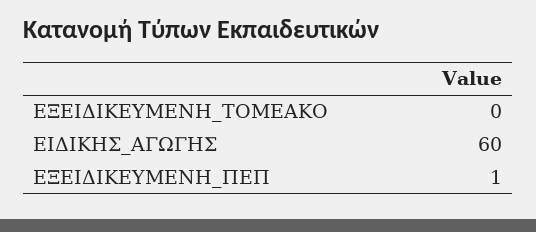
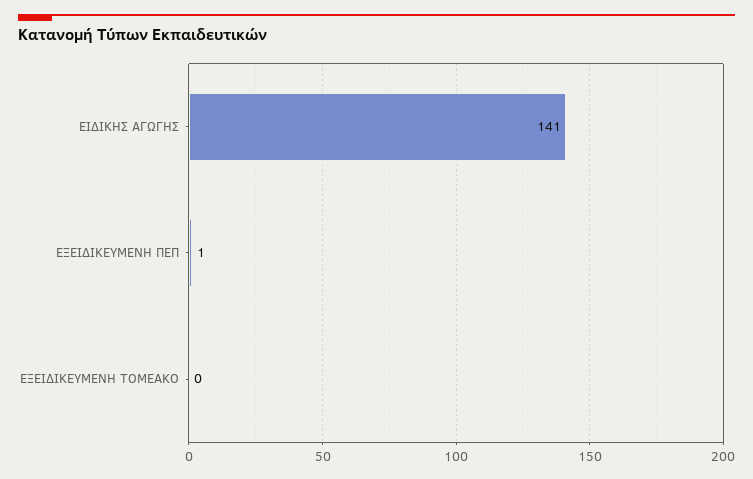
ΕΙΔΙΚΗΣ_ΑΓΩΓΗΣ: 60 -> 141

